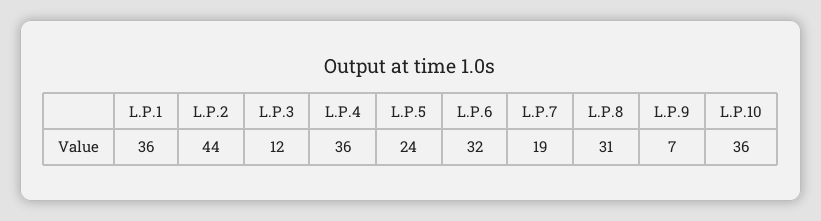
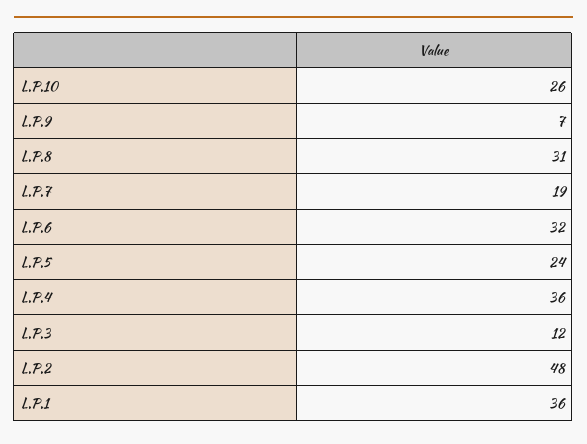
L.P.2: 44 -> 48
L.P.10: 36 -> 26

